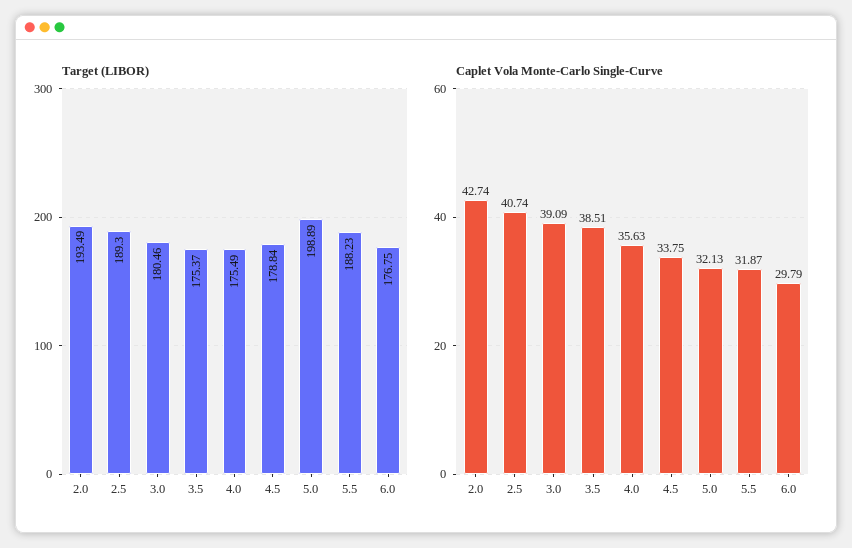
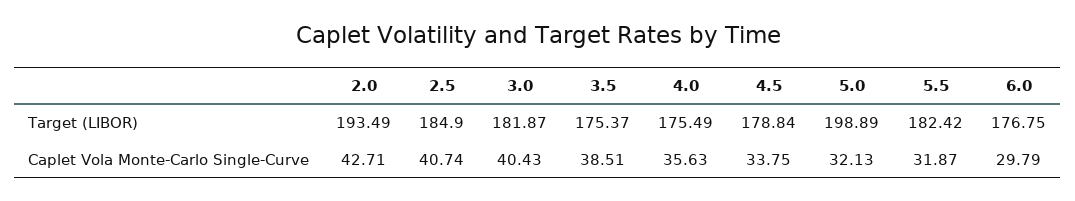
Target (LIBOR), 2.5: 189.3 -> 184.9
Target (LIBOR), 3.0: 180.46 -> 181.87
Target (LIBOR), 5.5: 188.23 -> 182.42
Caplet Vola Monte-Carlo Single-Curve, 2.0: 42.74 -> 42.71
Caplet Vola Monte-Carlo Single-Curve, 3.0: 39.09 -> 40.43

